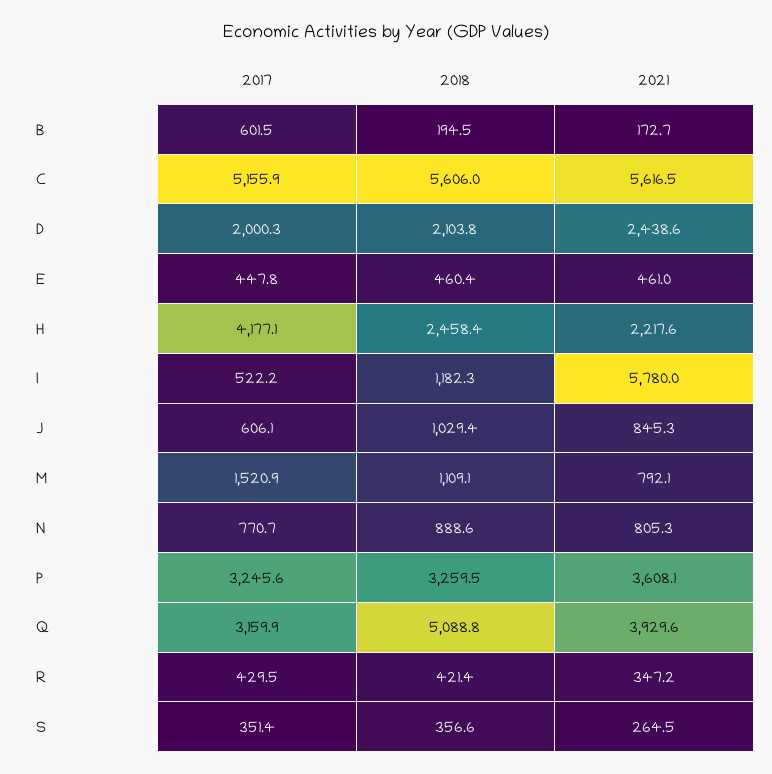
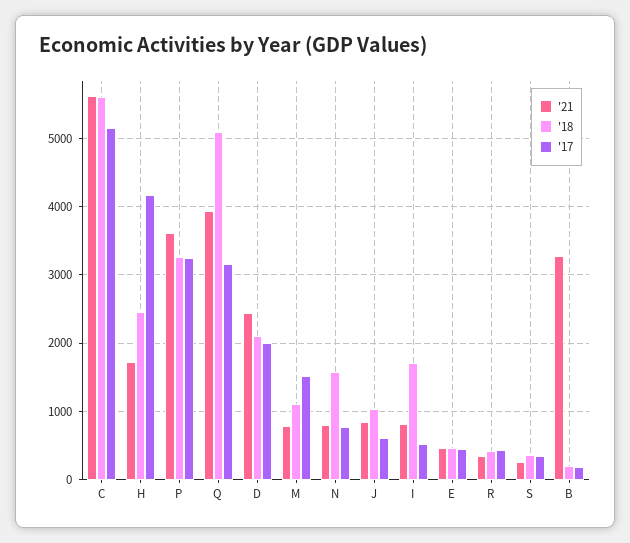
2017, B: 601.5 -> 200
2021, B: 172.7 -> 3300
2021, H: 2217.6 -> 1700
2018, I: 1182.3 -> 1700
2021, I: 5780 -> 800
2018, N: 888.6 -> 1600

